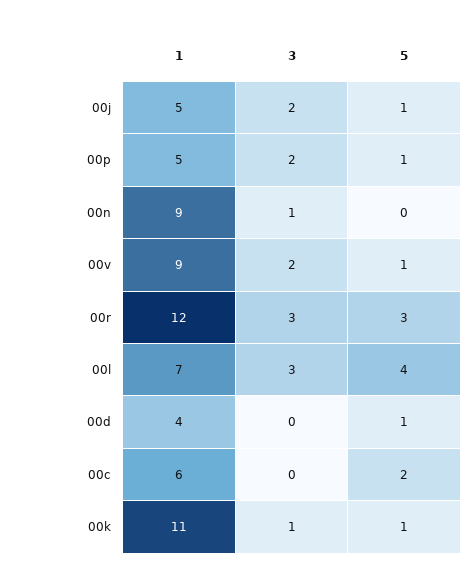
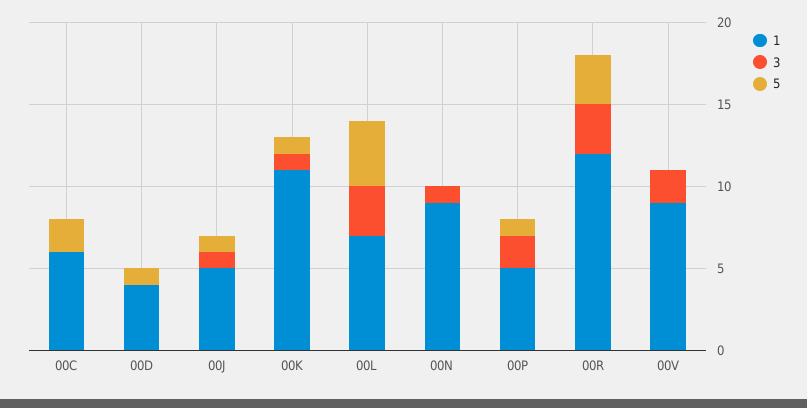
3, 00j: 2 -> 1
5, 00v: 1 -> 0

